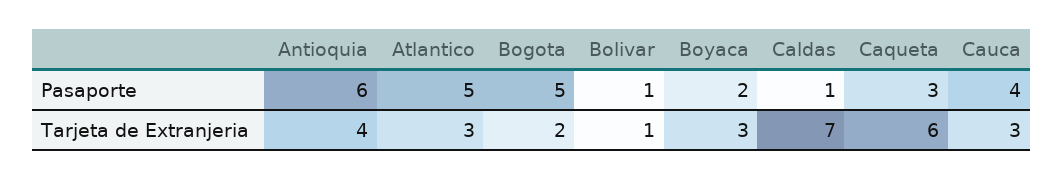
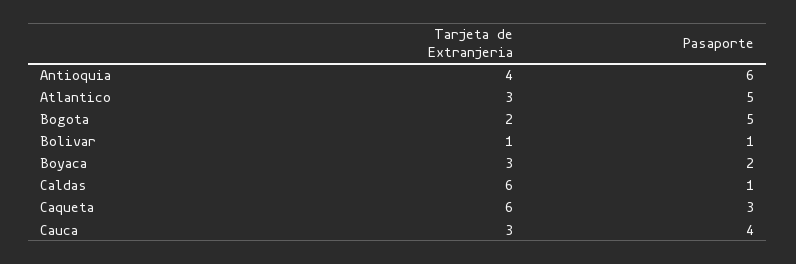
Caldas, Tarjeta de Extranjeria: 7 -> 6

